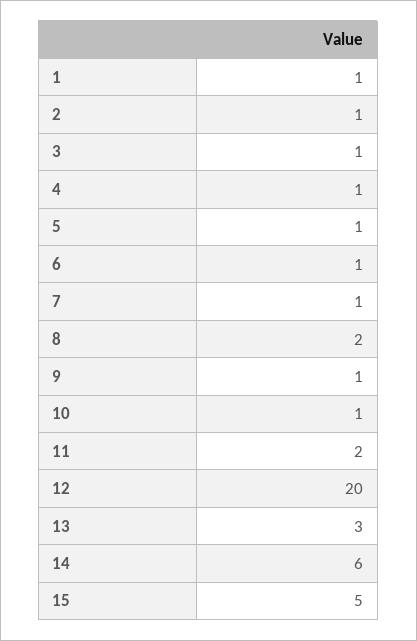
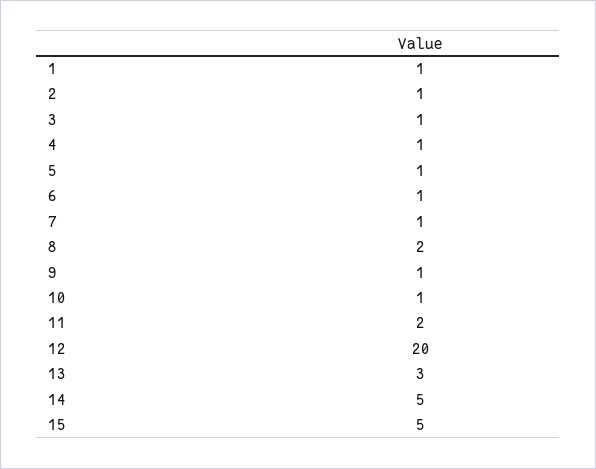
14: 6 -> 5

